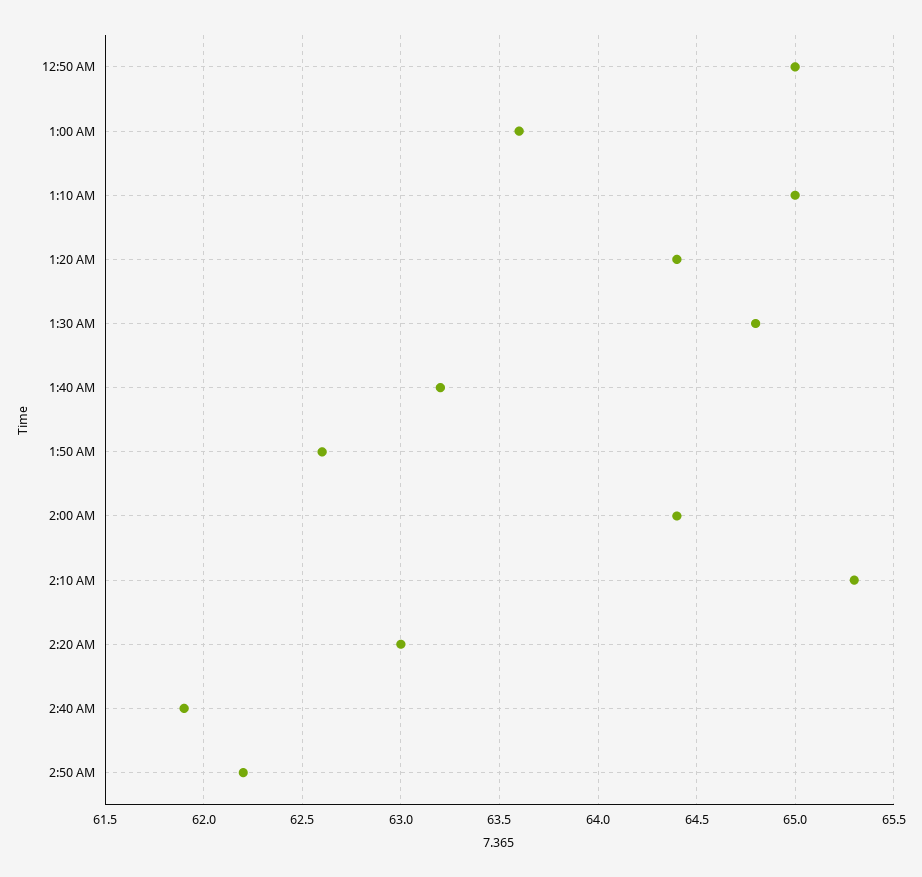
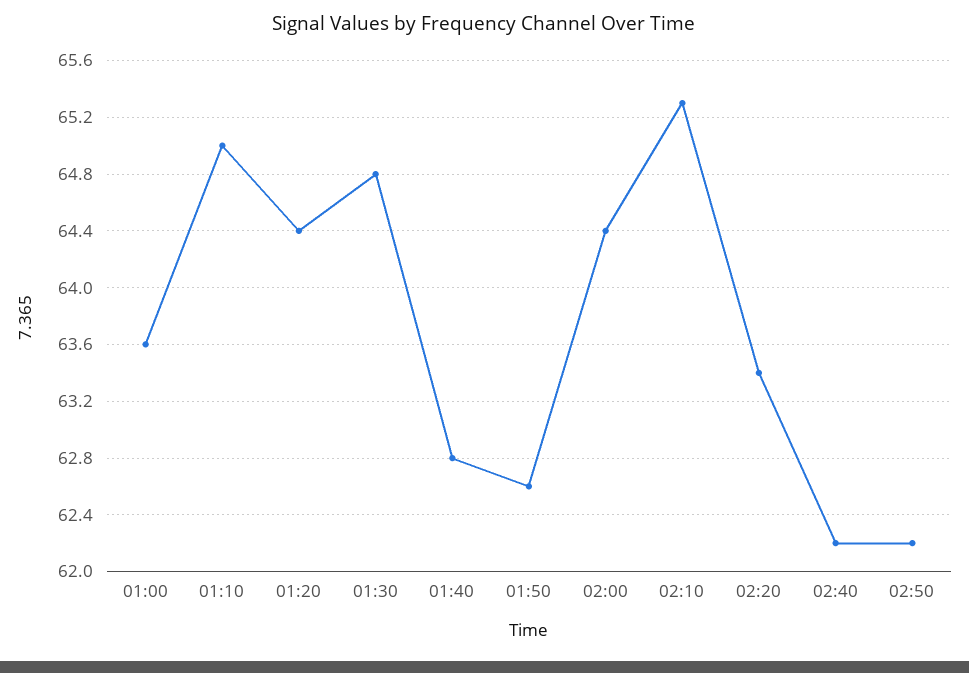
12:50 AM: 65 -> none
1:40 AM: 63.2 -> 62.8
2:20 AM: 63 -> 63.4
2:40 AM: 61.9 -> 62.2

